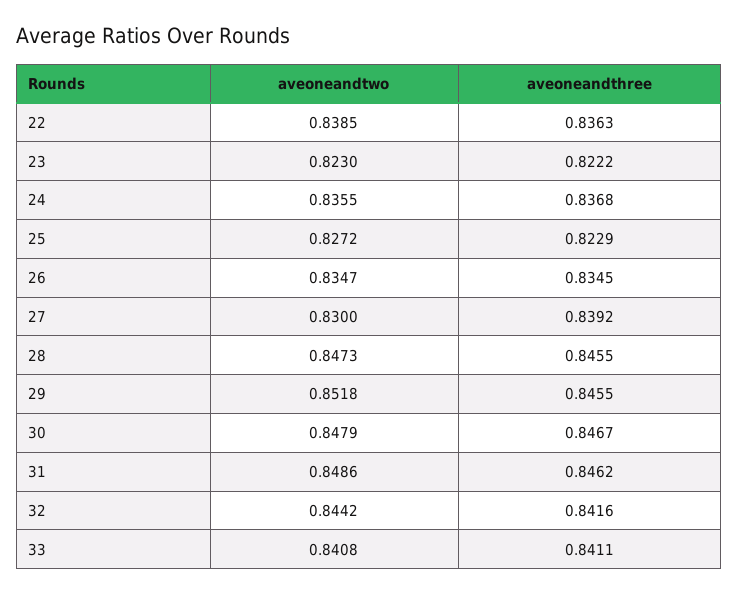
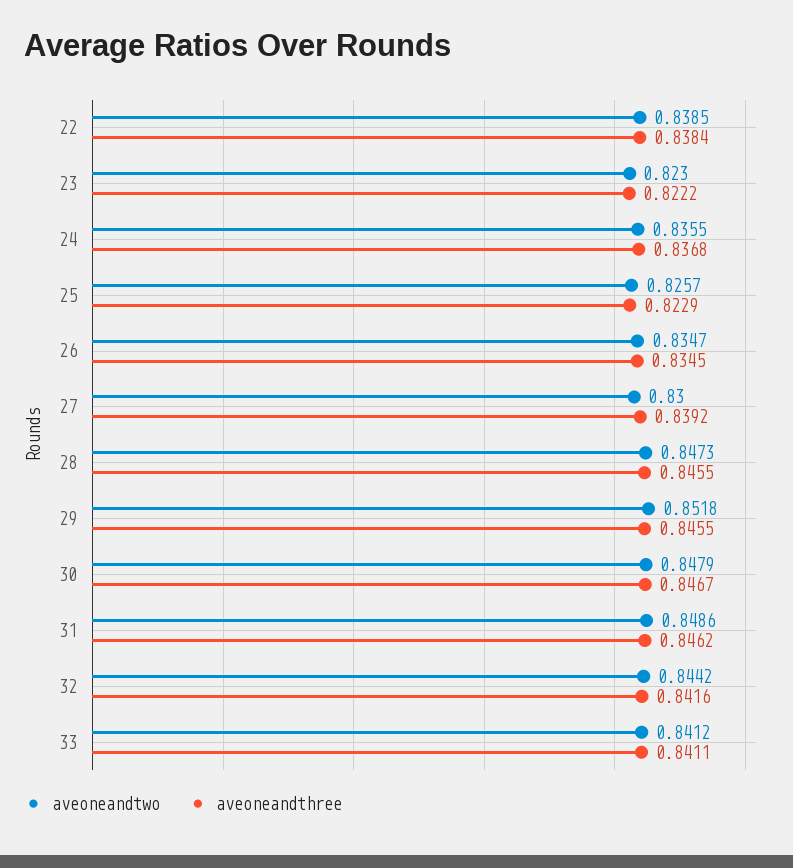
aveoneandthree, 22: 0.8363 -> 0.8384
aveoneandtwo, 25: 0.8272 -> 0.8257
aveoneandtwo, 33: 0.8408 -> 0.8412

